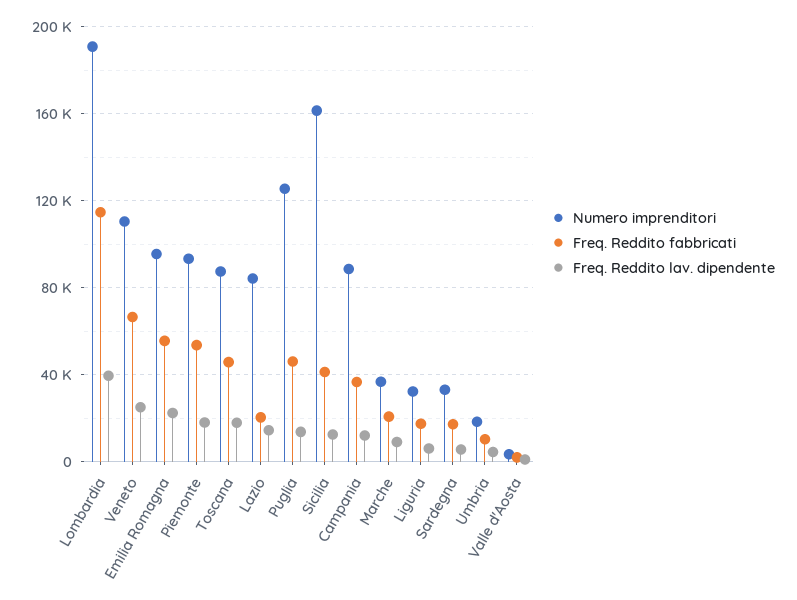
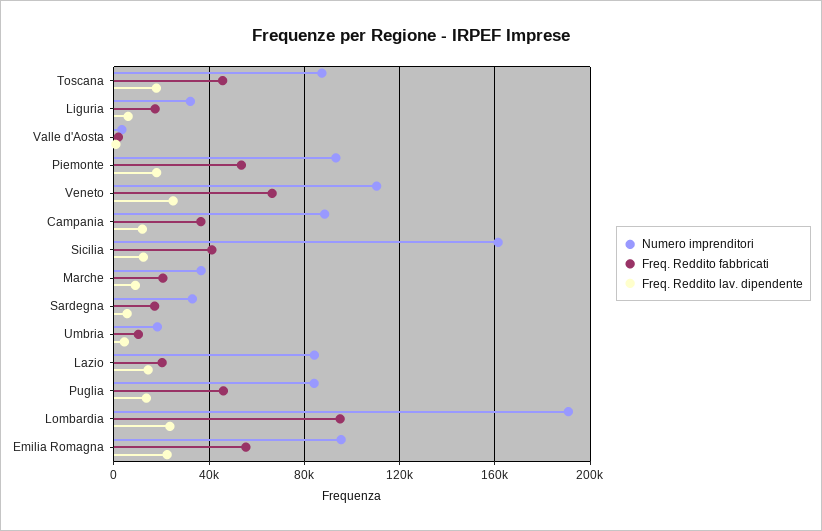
Freq. Reddito fabbricati, Lombardia: 115000 -> 95000
Freq. Reddito lav. dipendente, Lombardia: 40000 -> 25000
Numero imprenditori, Puglia: 125000 -> 85000

